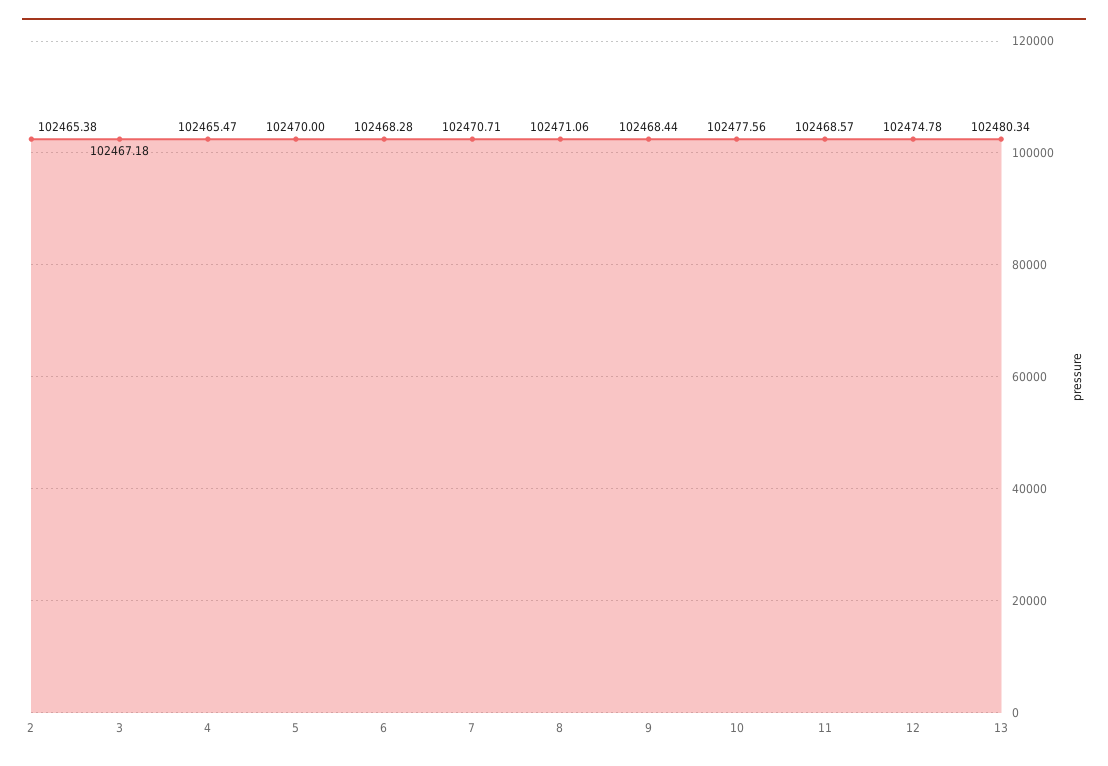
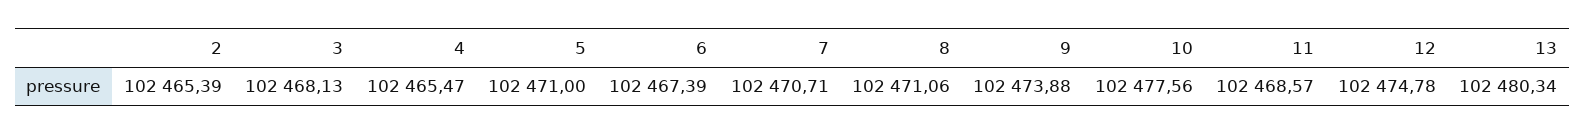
2: 102465.38 -> 102465.39
3: 102467.18 -> 102468.13
5: 102470 -> 102471
6: 102468.28 -> 102467.39
9: 102468.44 -> 102473.88

